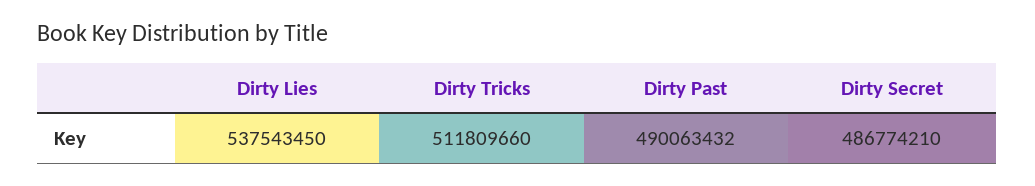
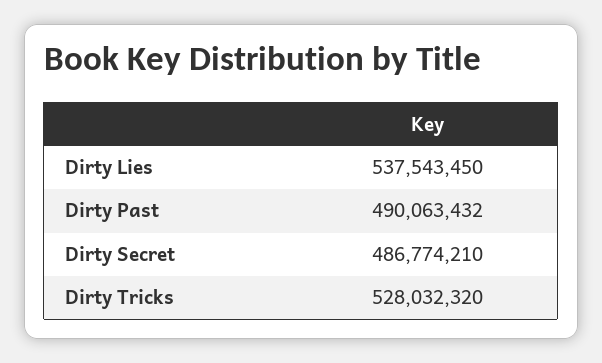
Dirty Tricks: 511809660 -> 528032320

